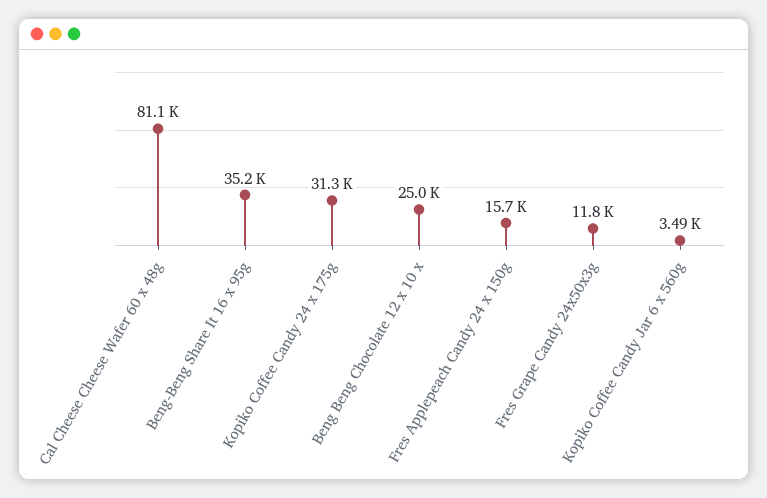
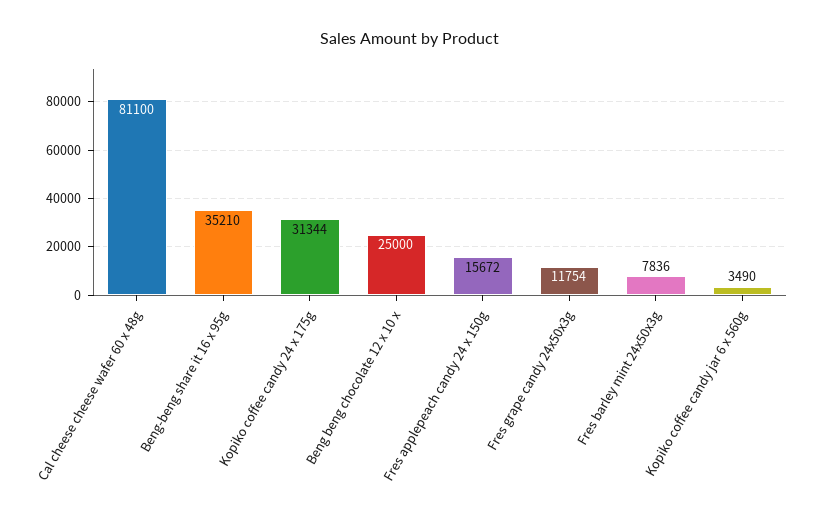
Fres barley mint 24x50x3g: none -> 7836

